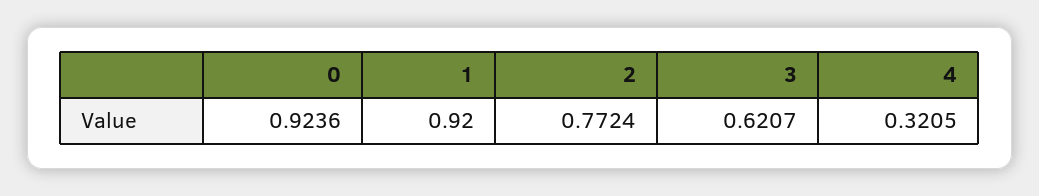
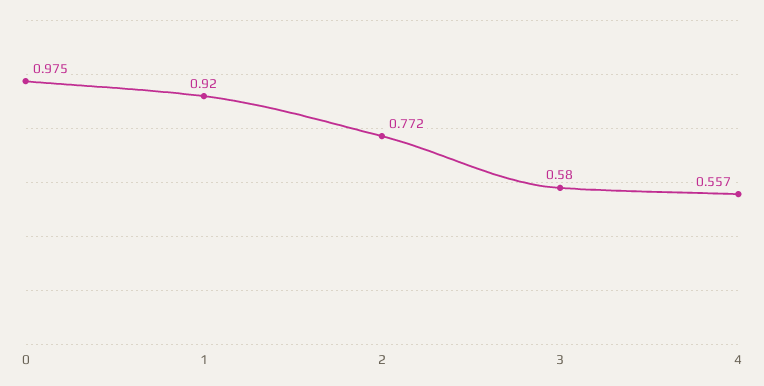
0: 0.9236 -> 0.975
3: 0.6207 -> 0.58
4: 0.3205 -> 0.557

